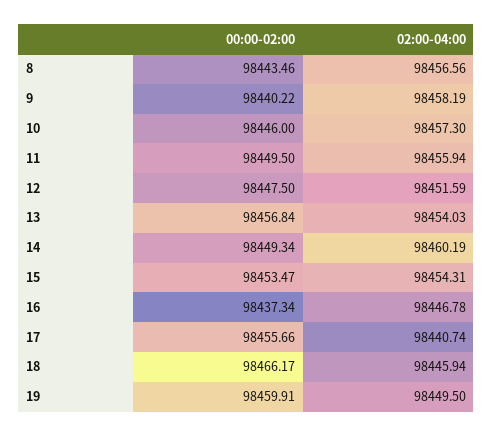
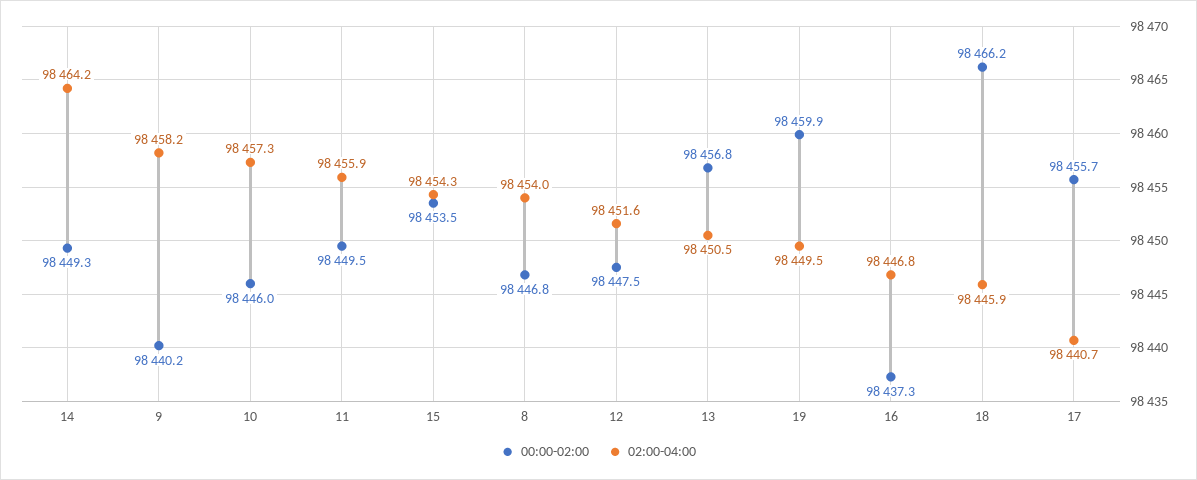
00:00-02:00, 8: 98443.46 -> 98446.8
02:00-04:00, 8: 98456.56 -> 98454
02:00-04:00, 13: 98454.03 -> 98450.5
02:00-04:00, 14: 98460.19 -> 98464.2

